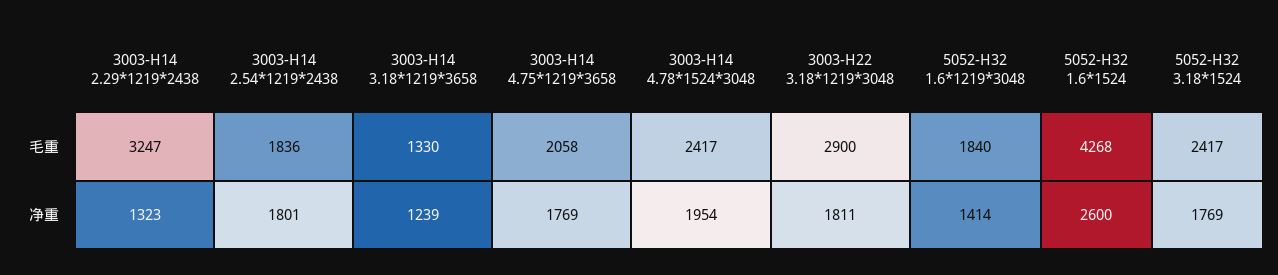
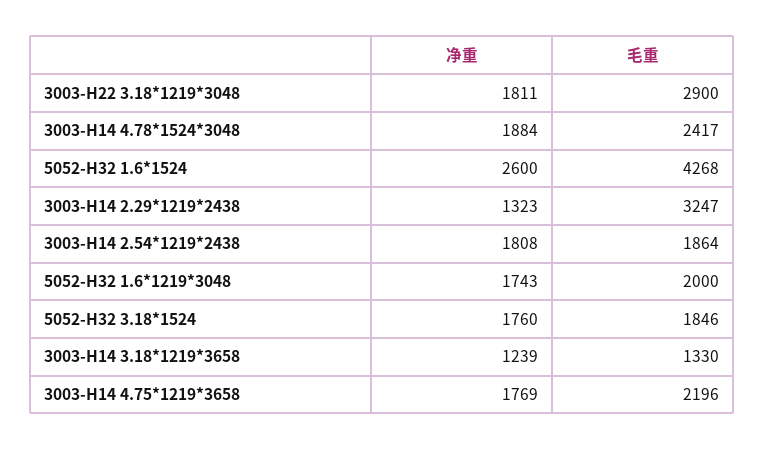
3003-H14 2.54*1219*2438, 毛重: 1836 -> 1864
3003-H14 4.75*1219*3658, 毛重: 2058 -> 2196
5052-H32 1.6*1219*3048, 毛重: 1840 -> 2000
5052-H32 3.18*1524, 毛重: 2417 -> 1846
3003-H14 2.54*1219*2438, 净重: 1801 -> 1808
3003-H14 4.78*1524*3048, 净重: 1954 -> 1884
5052-H32 1.6*1219*3048, 净重: 1414 -> 1743
5052-H32 3.18*1524, 净重: 1769 -> 1760

